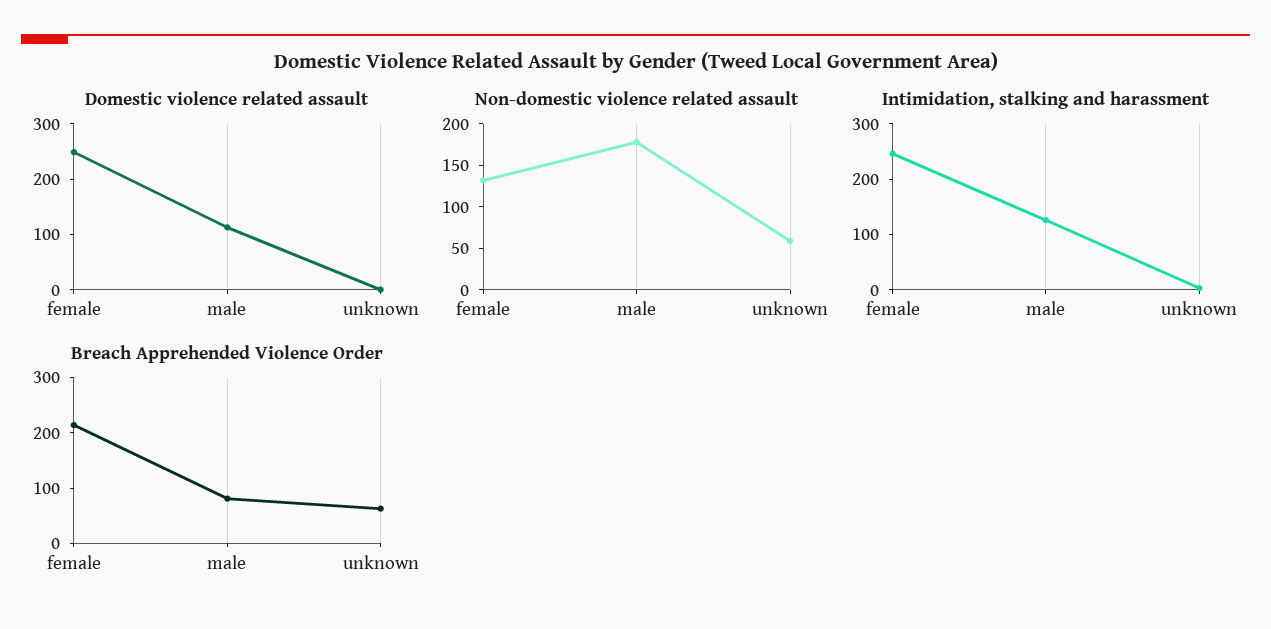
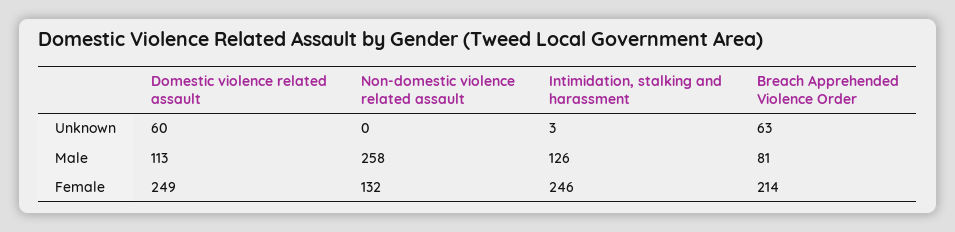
Domestic violence related assault, unknown: 0 -> 60
Non-domestic violence related assault, male: 180 -> 258
Non-domestic violence related assault, unknown: 60 -> 0

